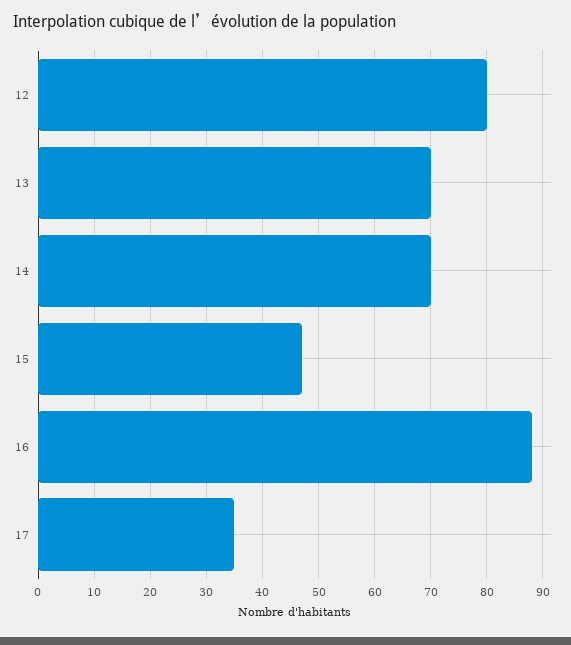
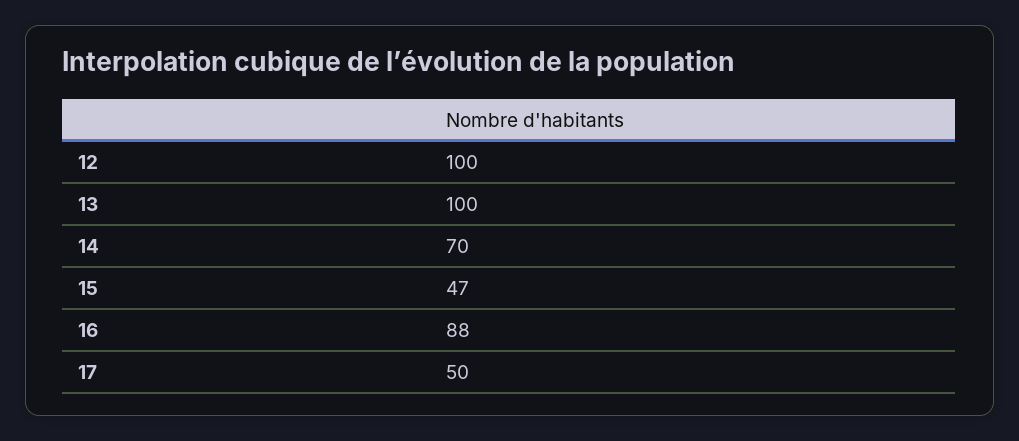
12: 80 -> 100
13: 70 -> 100
17: 35 -> 50

